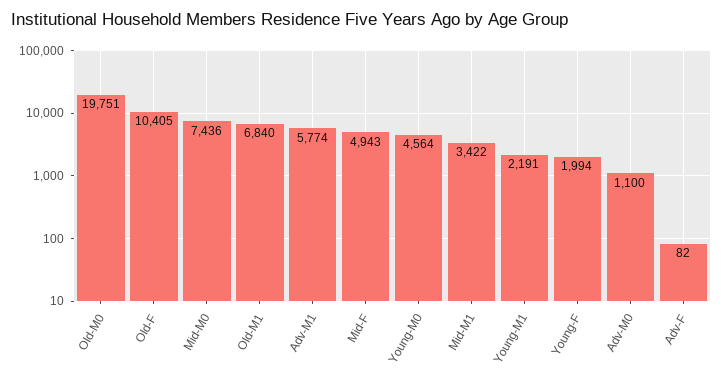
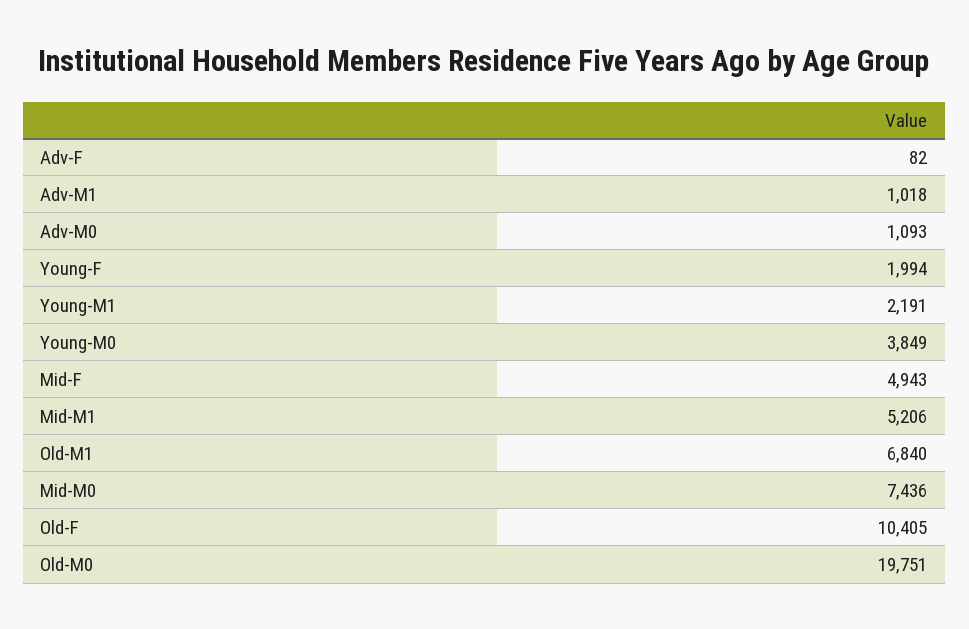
Adv-M1: 5774 -> 1018
Young-M0: 4564 -> 3849
Mid-M1: 3422 -> 5206
Adv-M0: 1100 -> 1093

